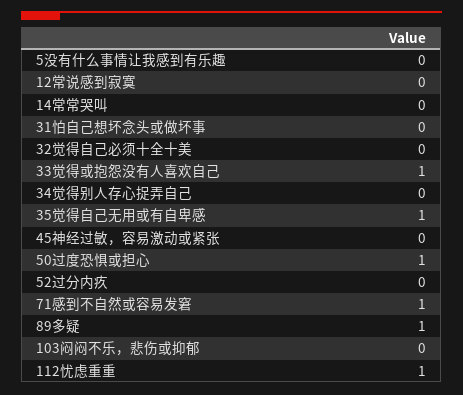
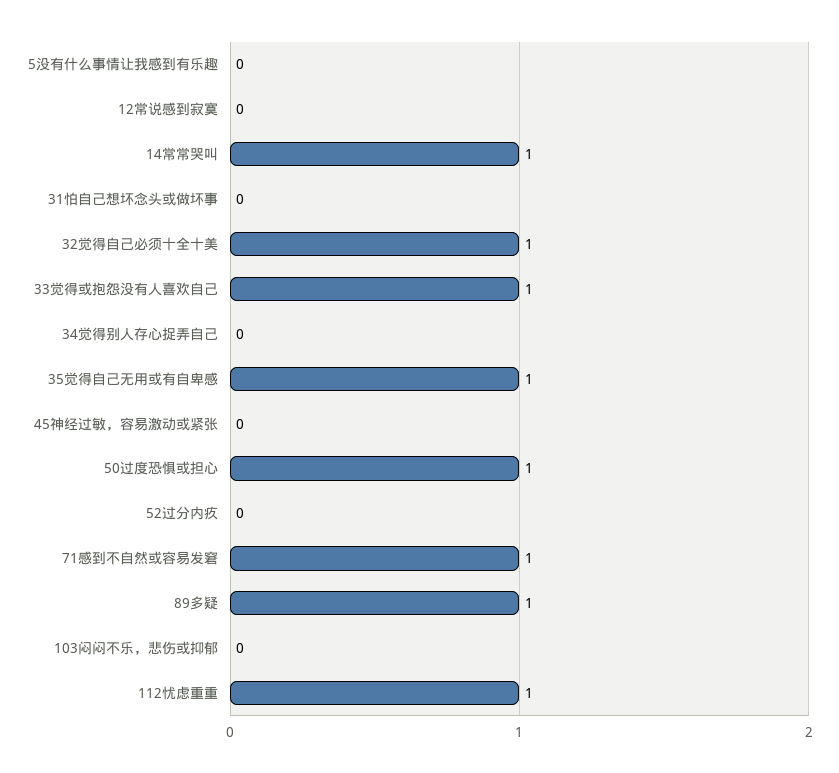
14常常哭叫: 0 -> 1
32觉得自己必须十全十美: 0 -> 1

